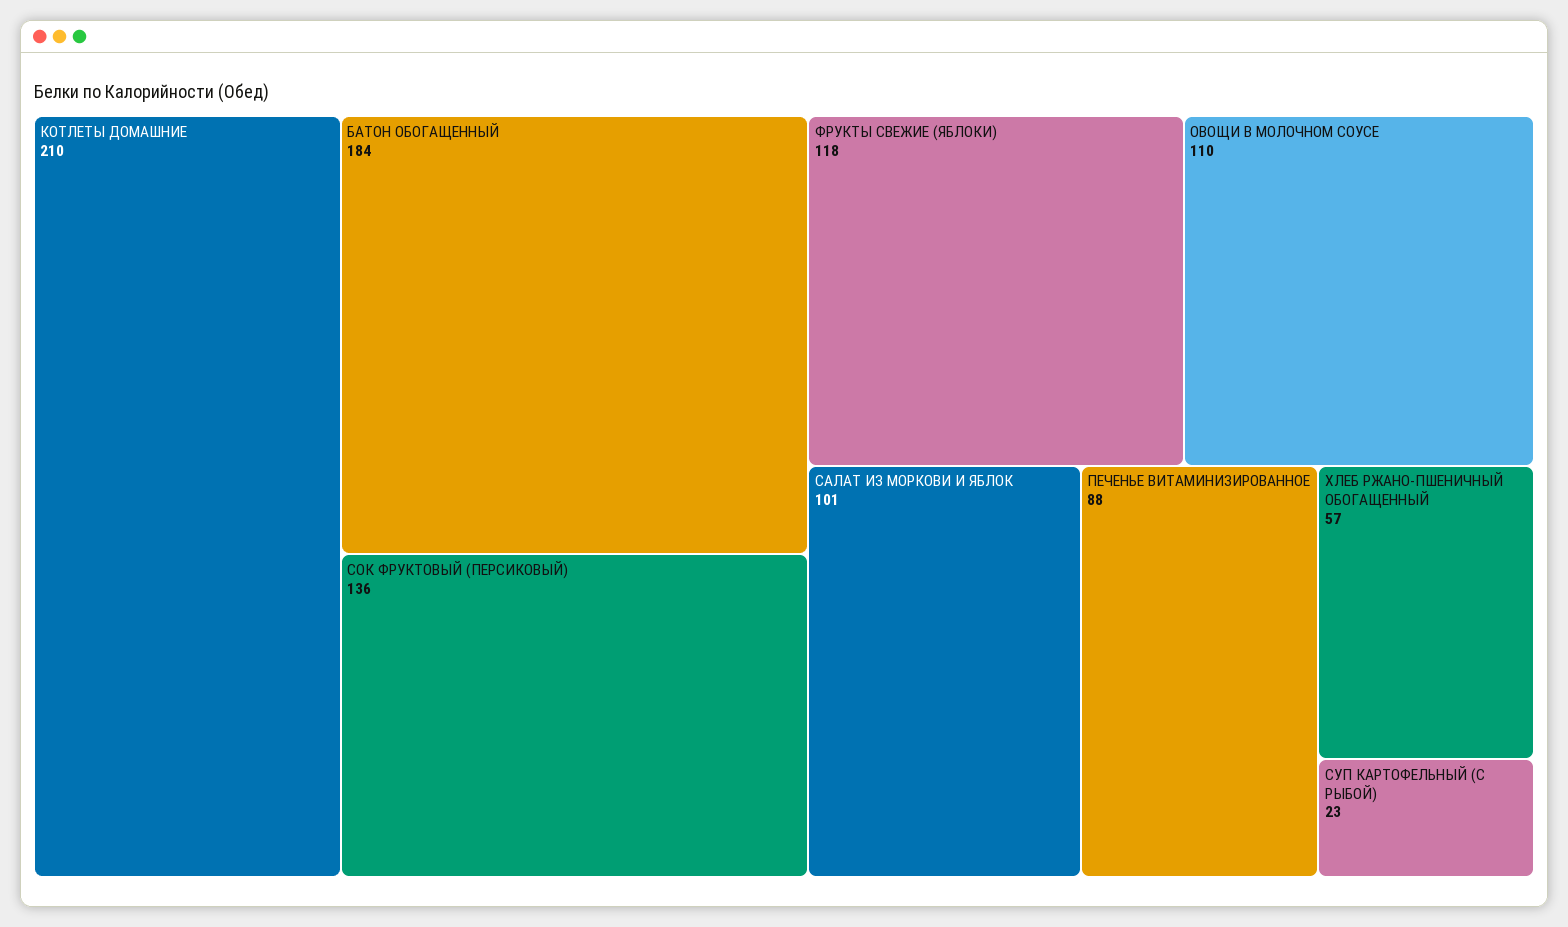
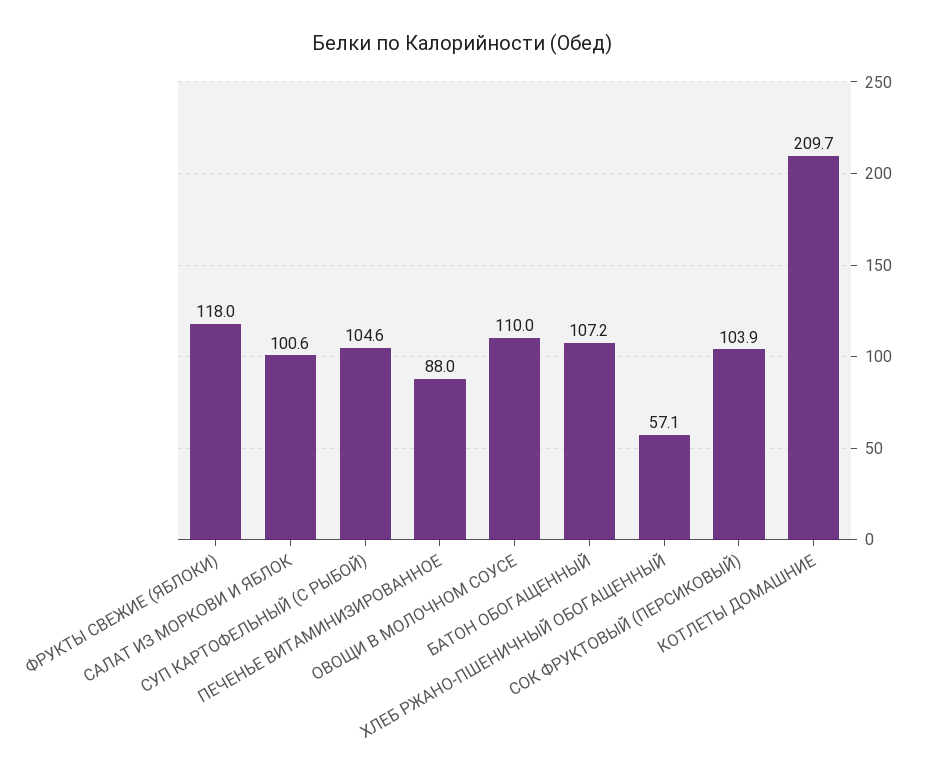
БАТОН ОБОГАЩЕННЫЙ: 184 -> 107.2
СОК ФРУКТОВЫЙ (ПЕРСИКОВЫЙ): 136 -> 103.9
СУП КАРТОФЕЛЬНЫЙ (С РЫБОЙ): 23 -> 104.6

